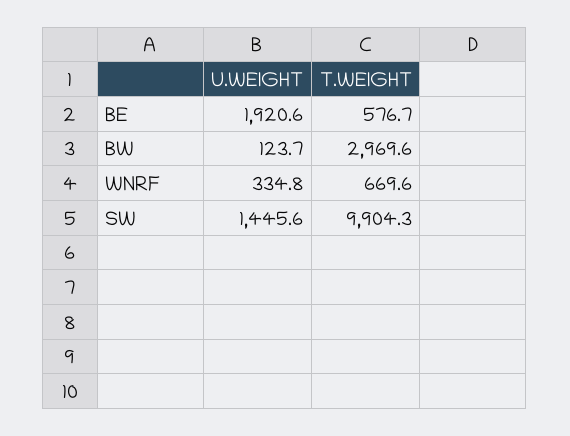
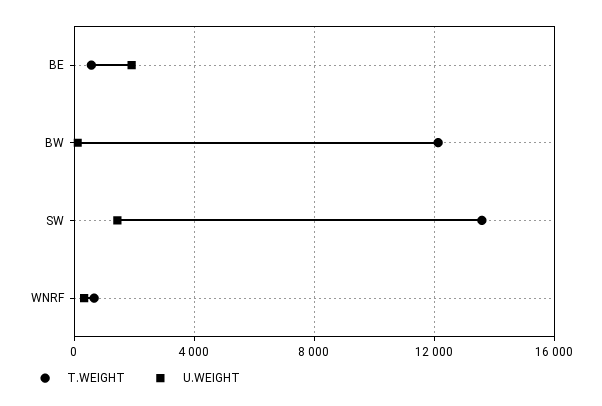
T.WEIGHT, BW: 2969.6 -> 12000
T.WEIGHT, SW: 9904.3 -> 13500

